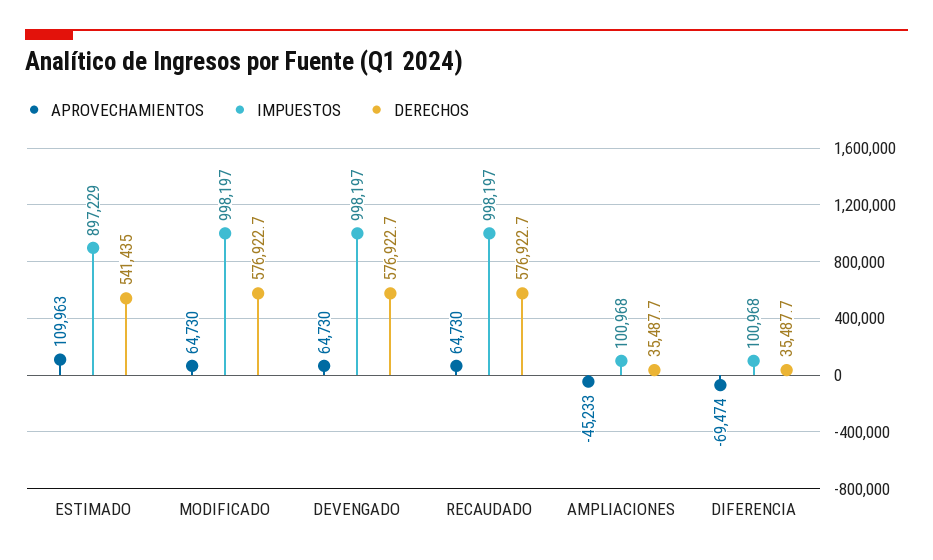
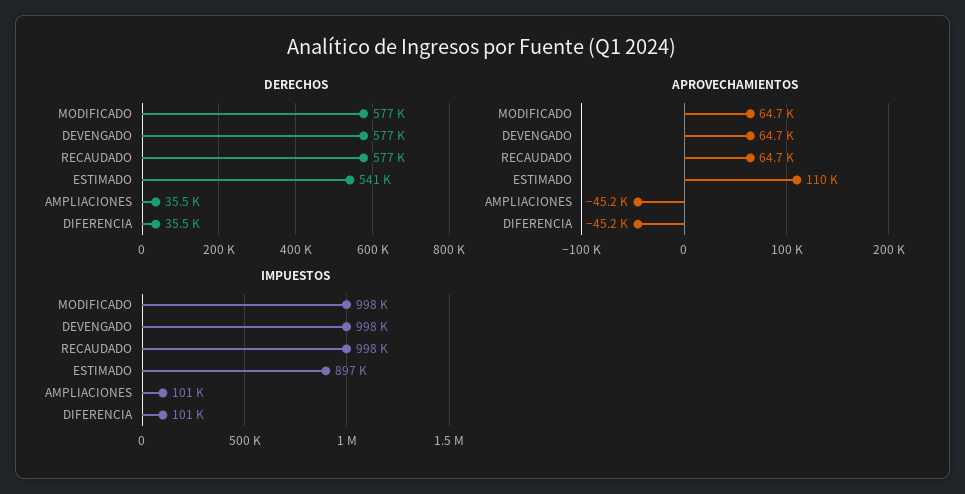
APROVECHAMIENTOS, DIFERENCIA: -69474 -> -45200

